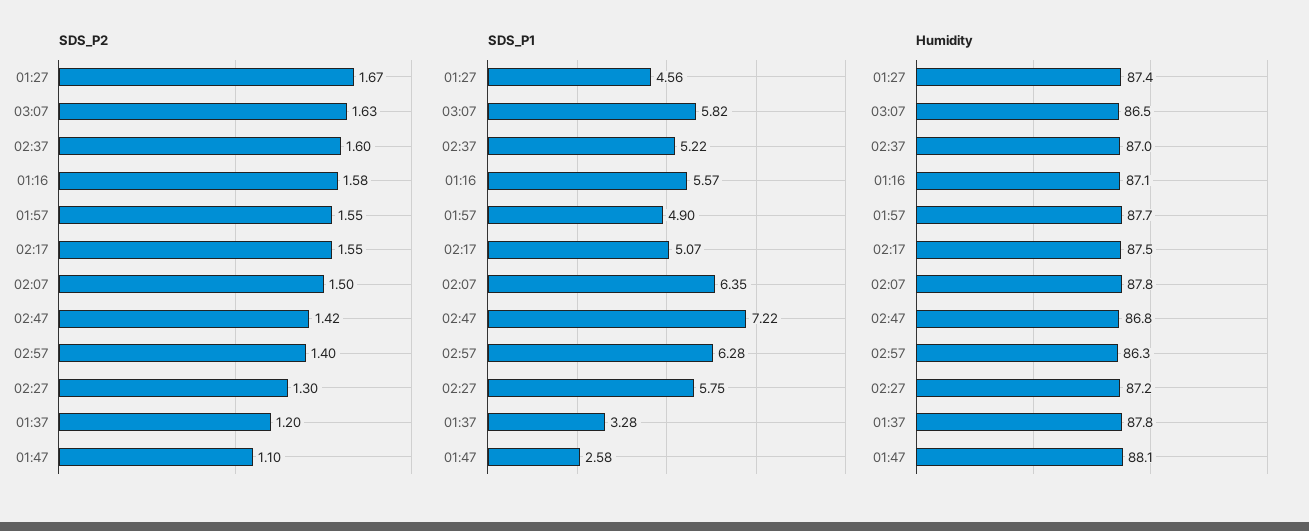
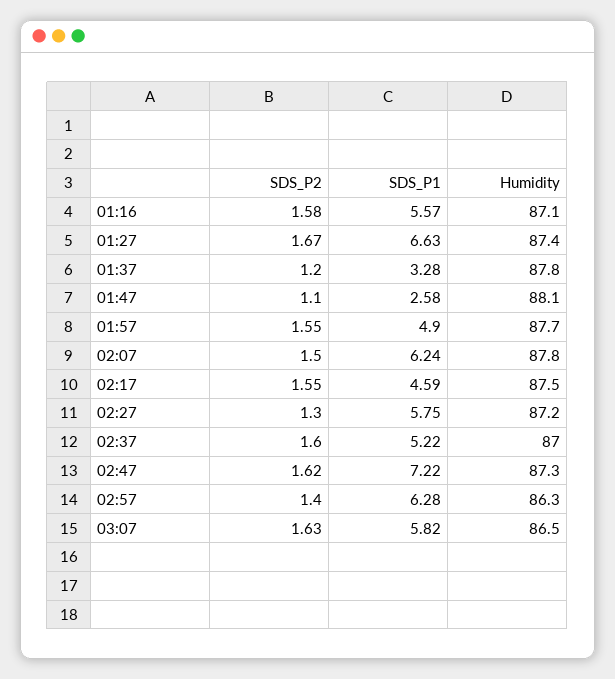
SDS_P2, 02:47: 1.42 -> 1.62
SDS_P1, 01:27: 4.56 -> 6.63
SDS_P1, 02:17: 5.07 -> 4.59
SDS_P1, 02:07: 6.35 -> 6.24
Humidity, 02:47: 86.8 -> 87.3

